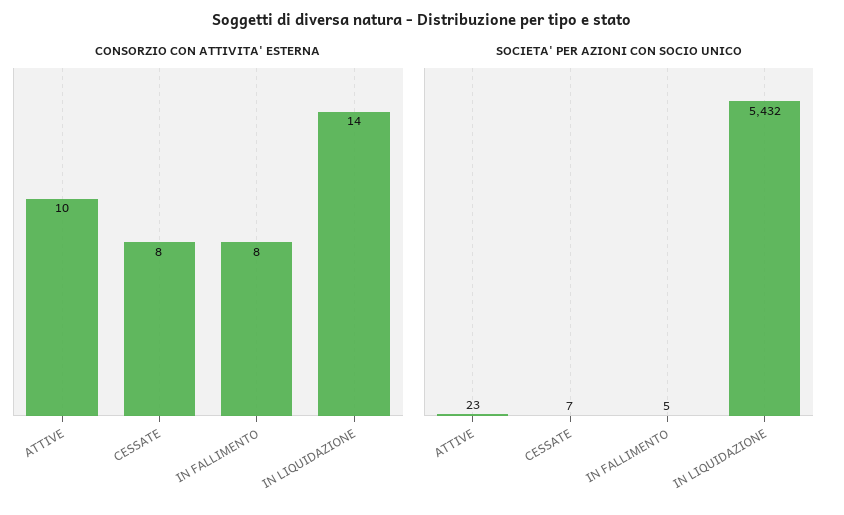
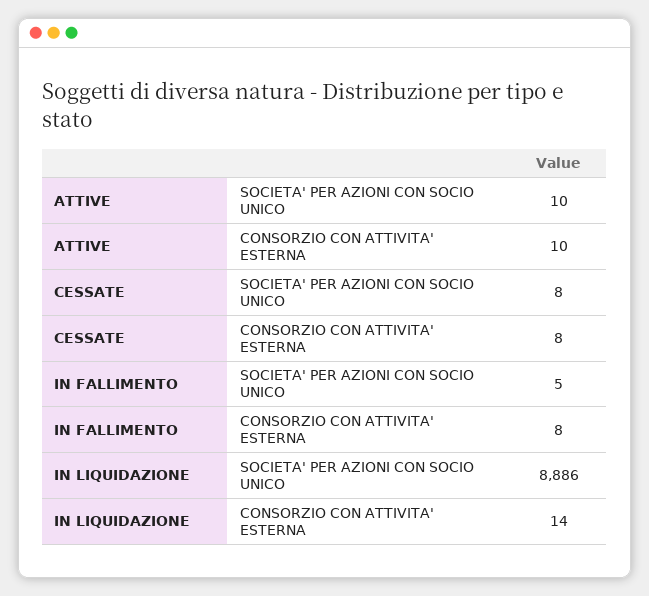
SOCIETA' PER AZIONI CON SOCIO UNICO, ATTIVE: 23 -> 10
SOCIETA' PER AZIONI CON SOCIO UNICO, CESSATE: 7 -> 8
SOCIETA' PER AZIONI CON SOCIO UNICO, IN LIQUIDAZIONE: 5432 -> 8886

